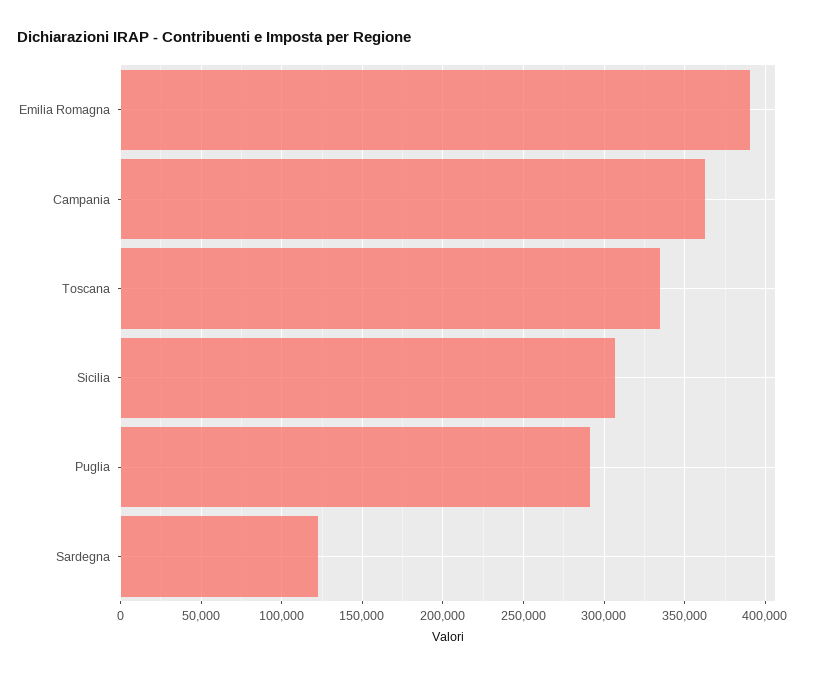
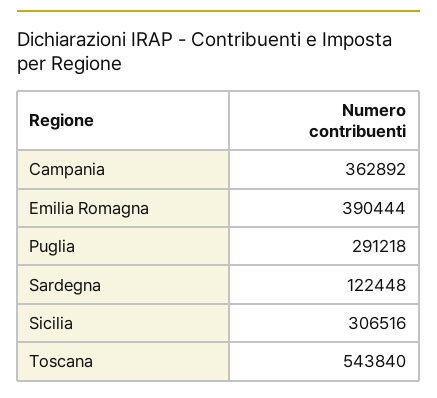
Toscana: 335000 -> 543840

